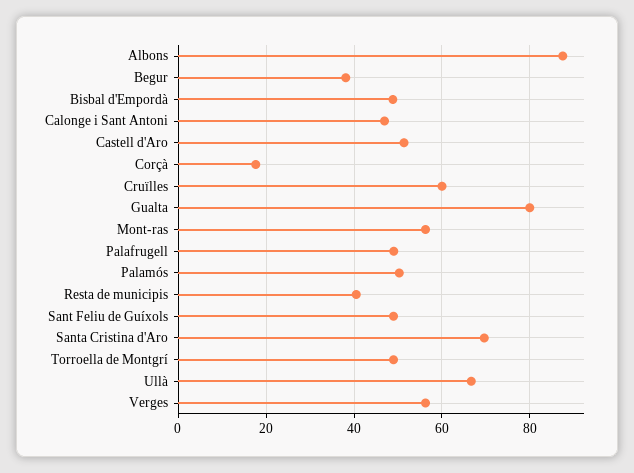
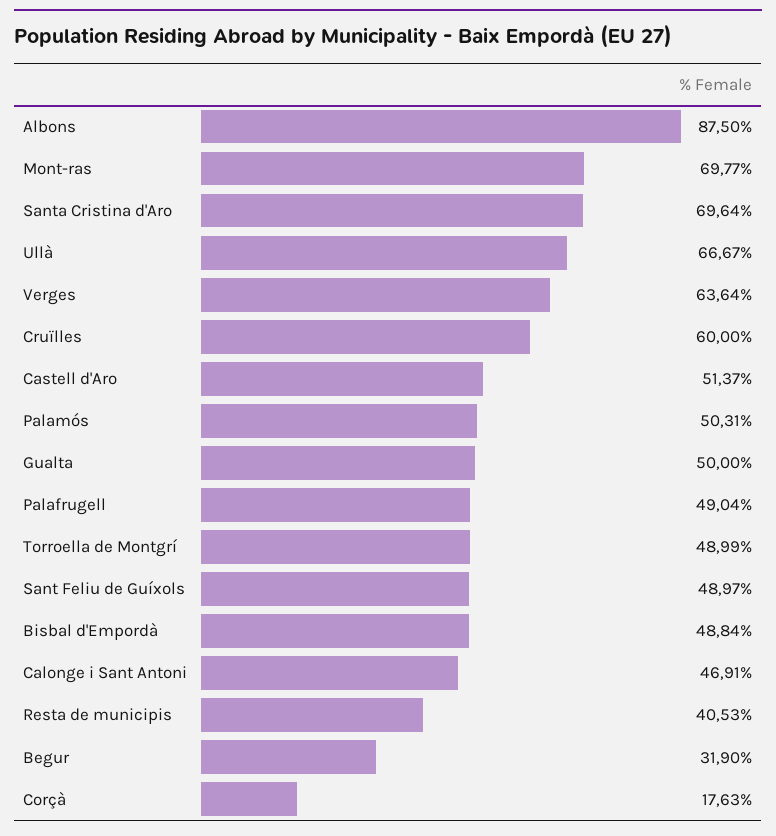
Begur: 38 -> 31.9
Gualta: 80 -> 50
Mont-ras: 56 -> 69.77
Verges: 56 -> 63.64

